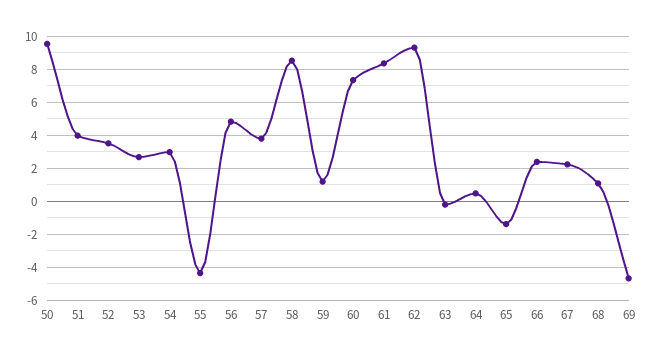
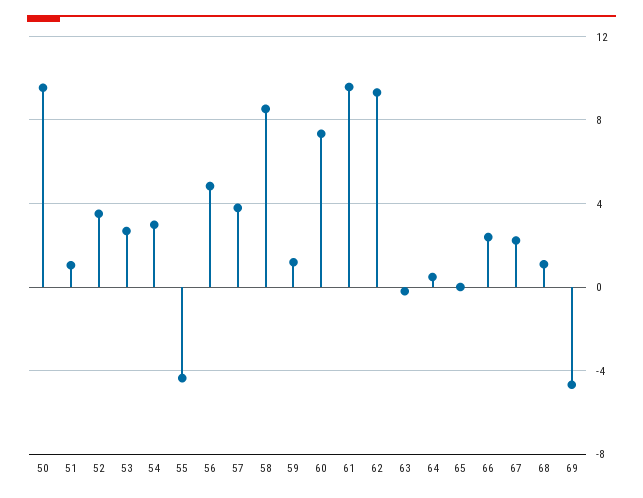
51: 4 -> 1
61: 8.5 -> 9.5
65: -1.5 -> 0

